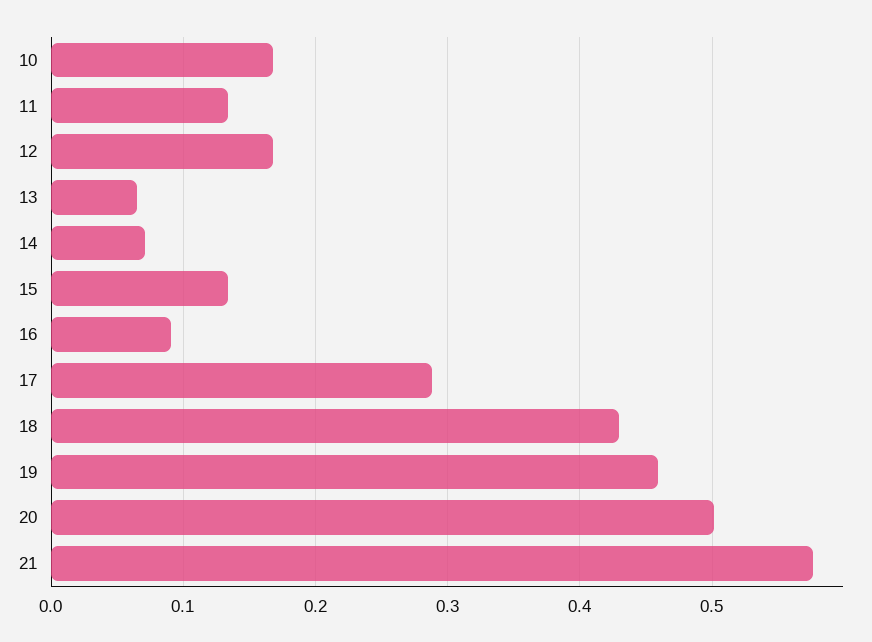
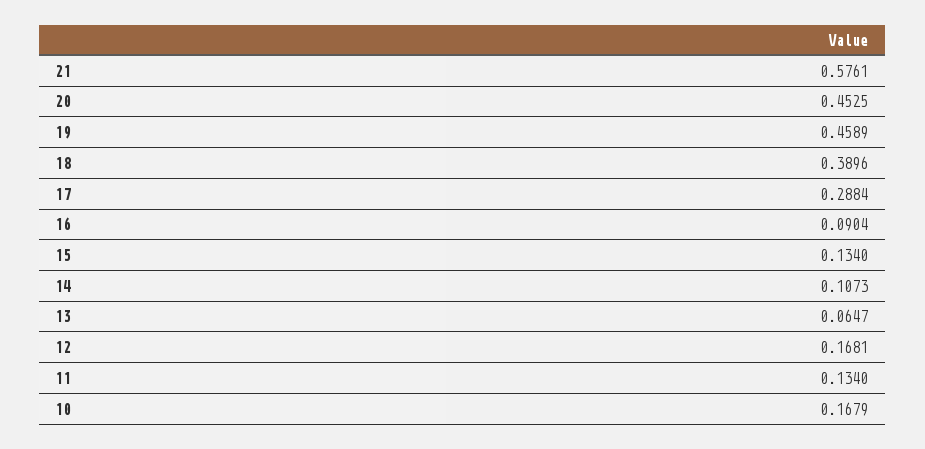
14: 0.07 -> 0.1073
18: 0.43 -> 0.3896
20: 0.5 -> 0.4525

